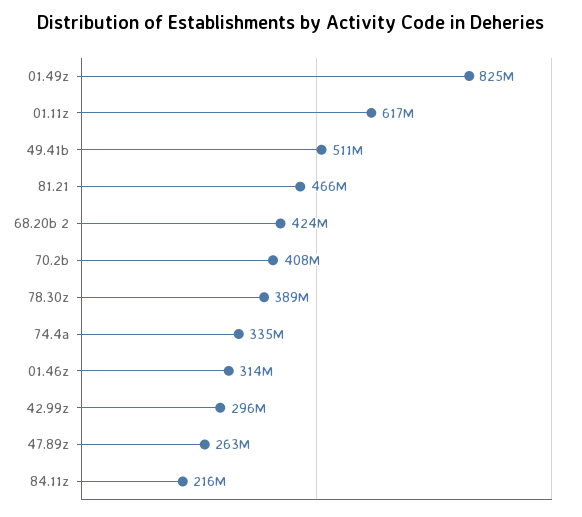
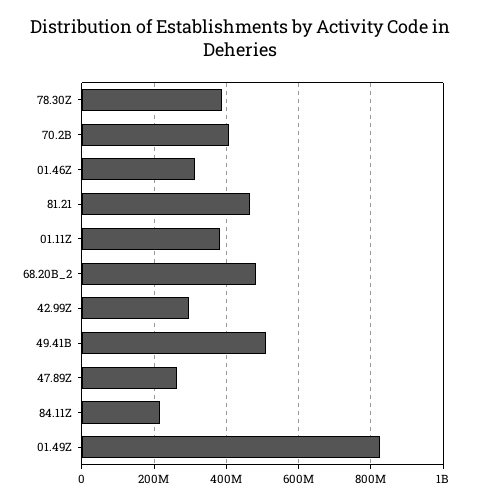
01.11z: 617000000 -> 380000000
68.20b 2: 424000000 -> 480000000
74.4a: 335000000 -> none

